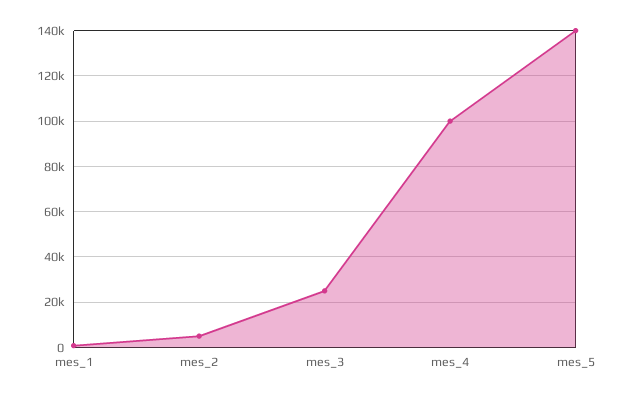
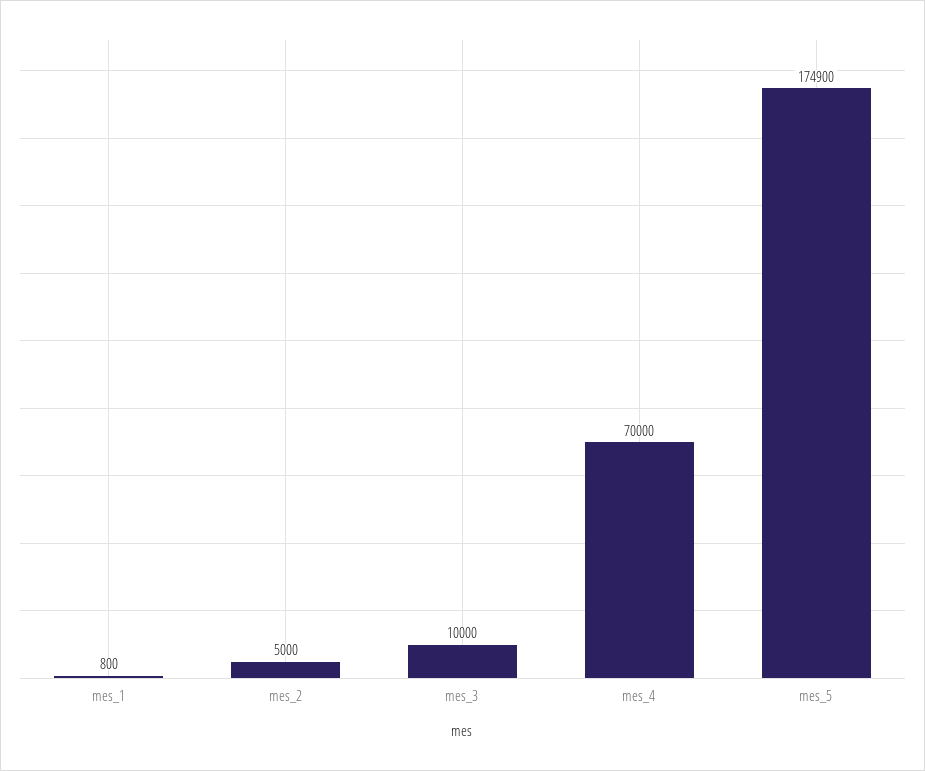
mes_3: 25000 -> 10000
mes_4: 100000 -> 70000
mes_5: 140000 -> 174900

